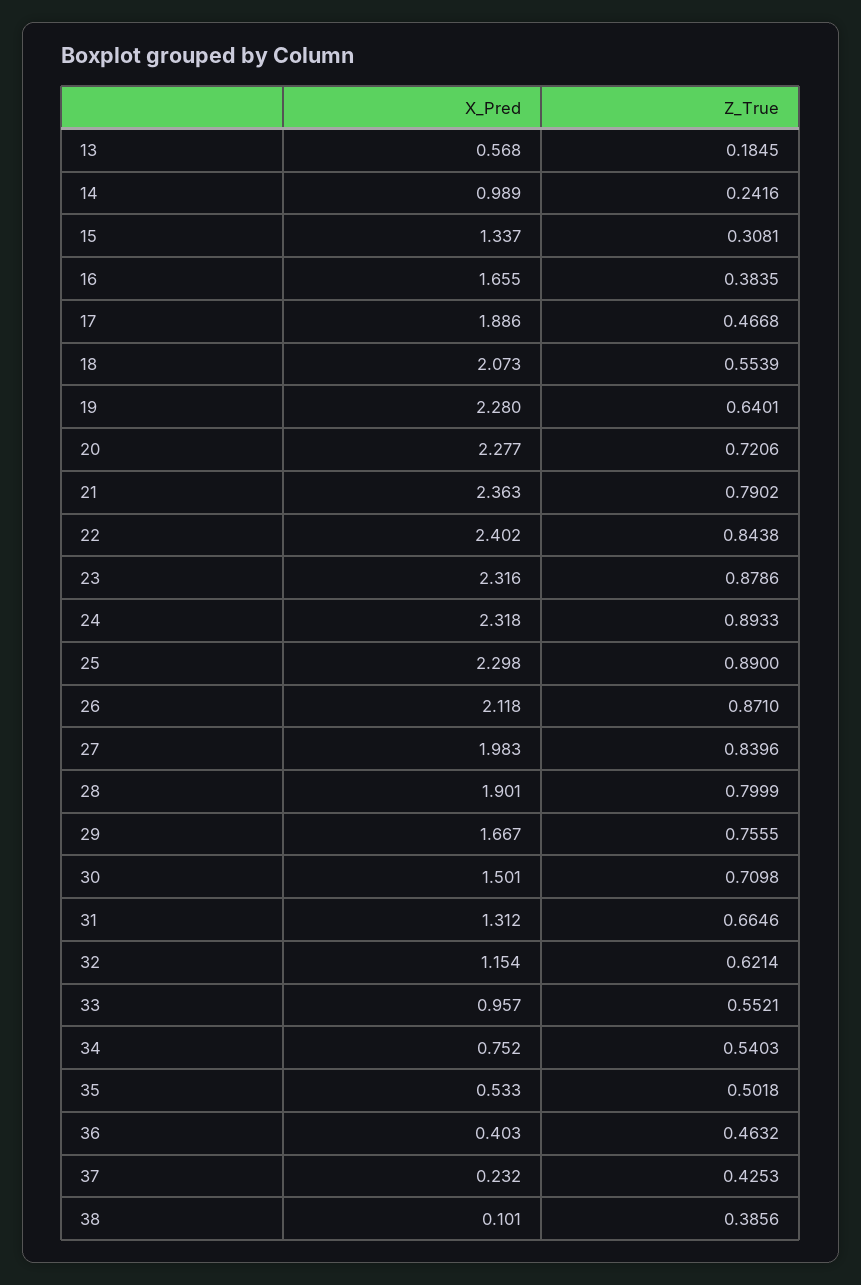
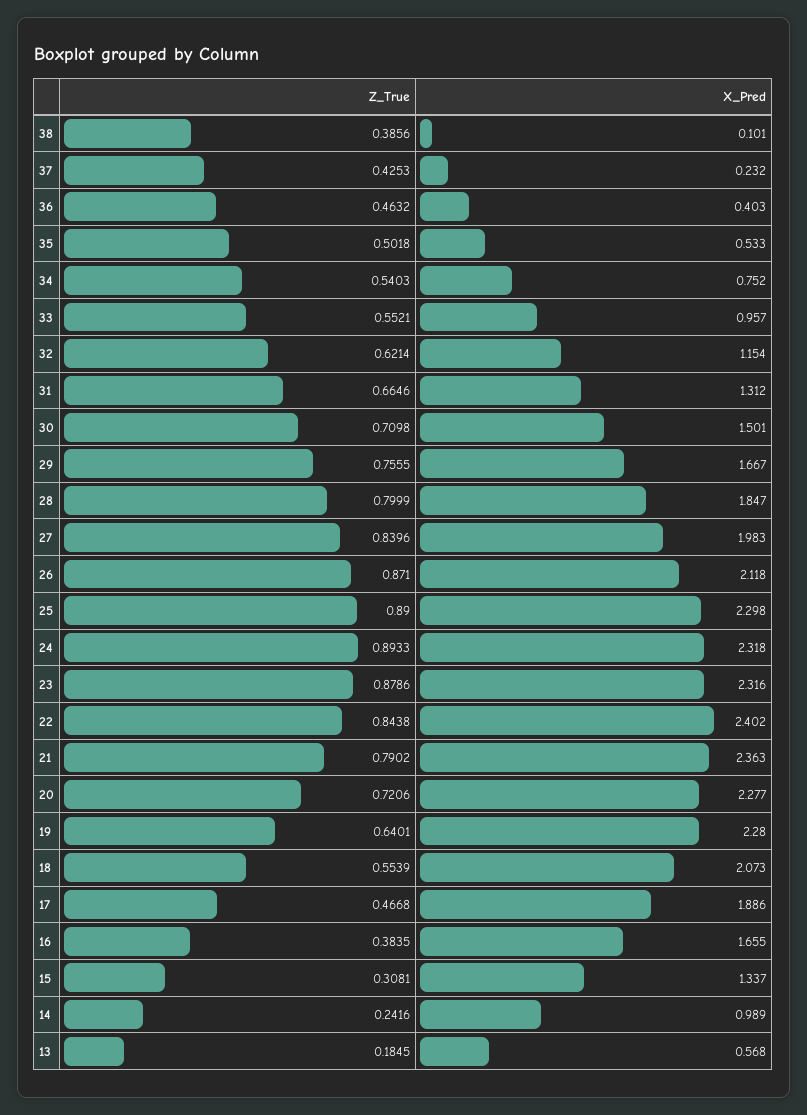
X_Pred, 28: 1.901 -> 1.847

